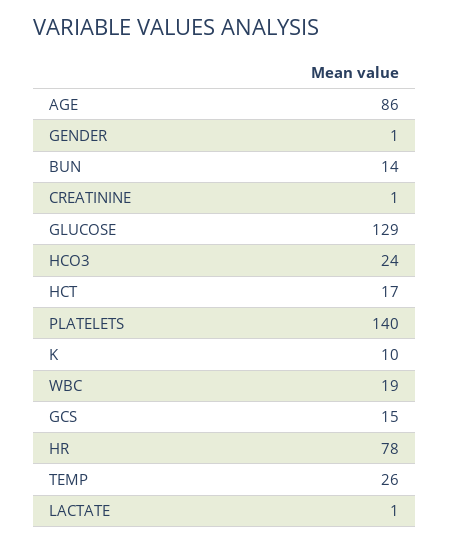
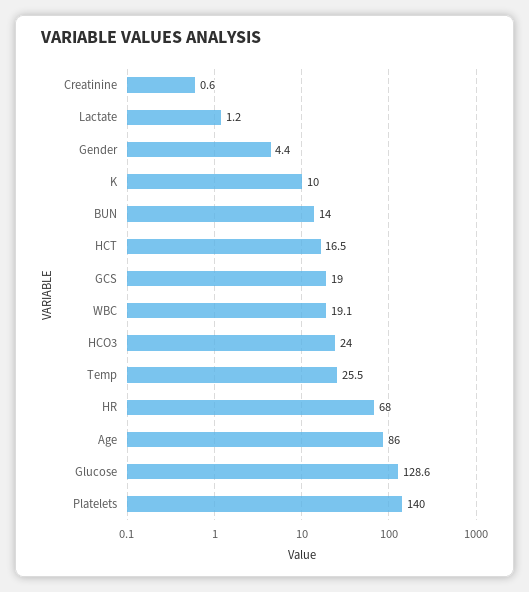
GENDER: 1 -> 4.4
GCS: 15 -> 19
HR: 78 -> 68

